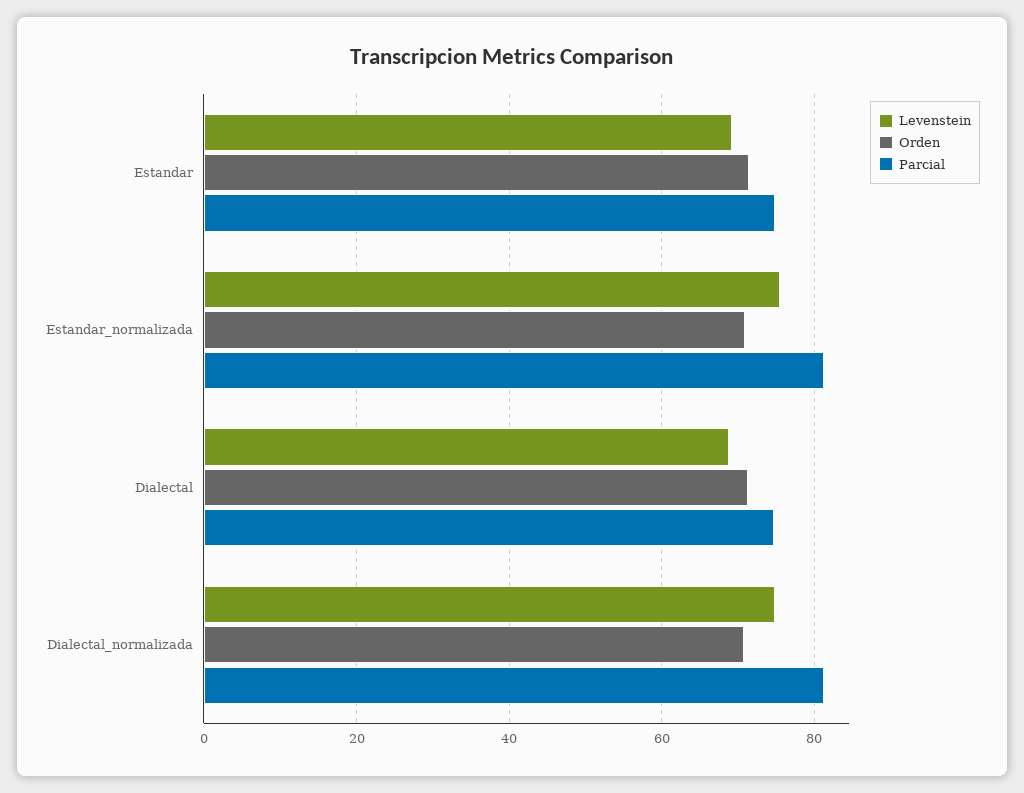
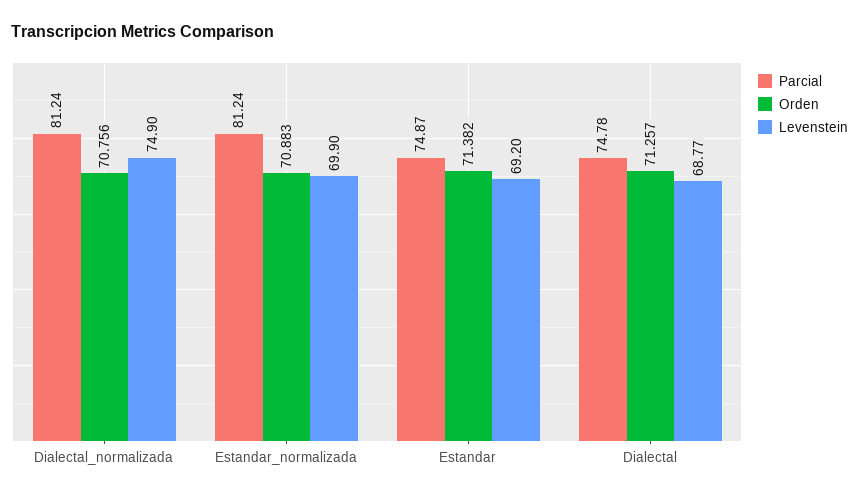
Levenstein, Estandar_normalizada: 76 -> 69.9

